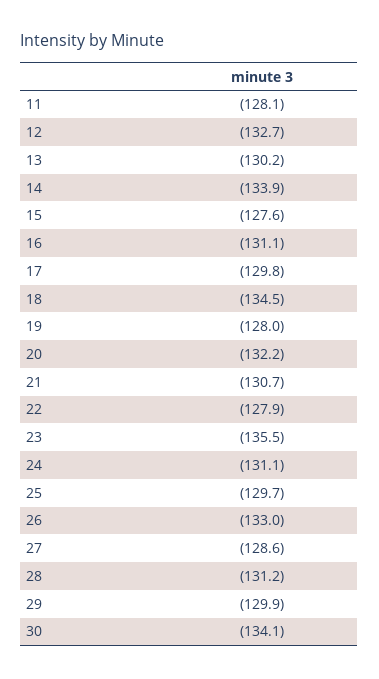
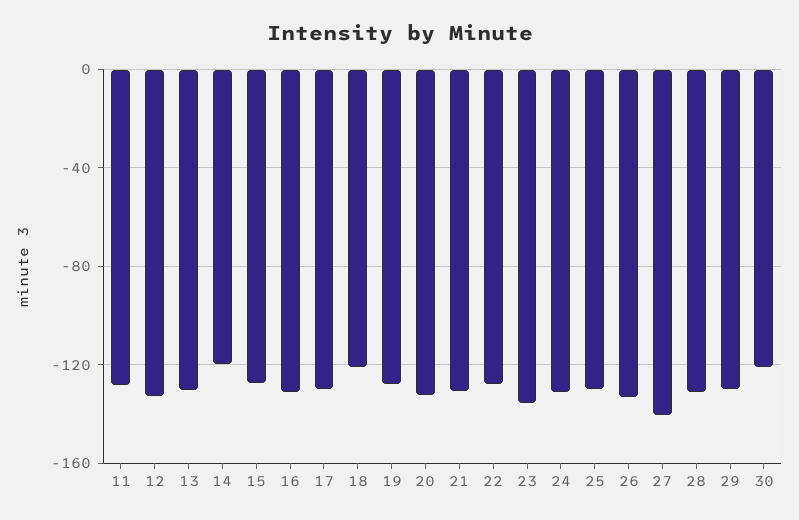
14: -133.9 -> -120
18: -134.5 -> -120
27: -128.6 -> -140
30: -134.1 -> -120

